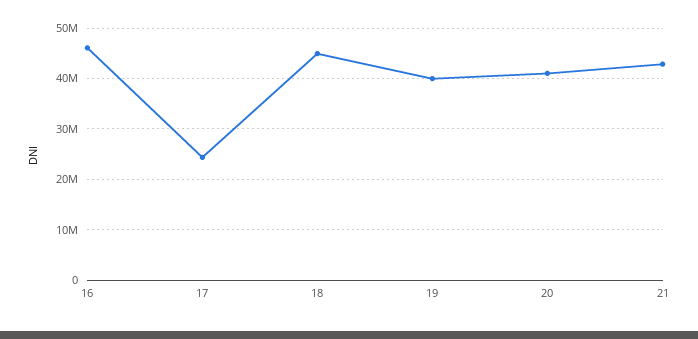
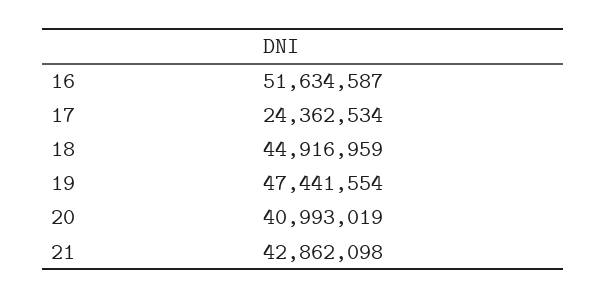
16: 46000000 -> 51634587
19: 40000000 -> 47441554

